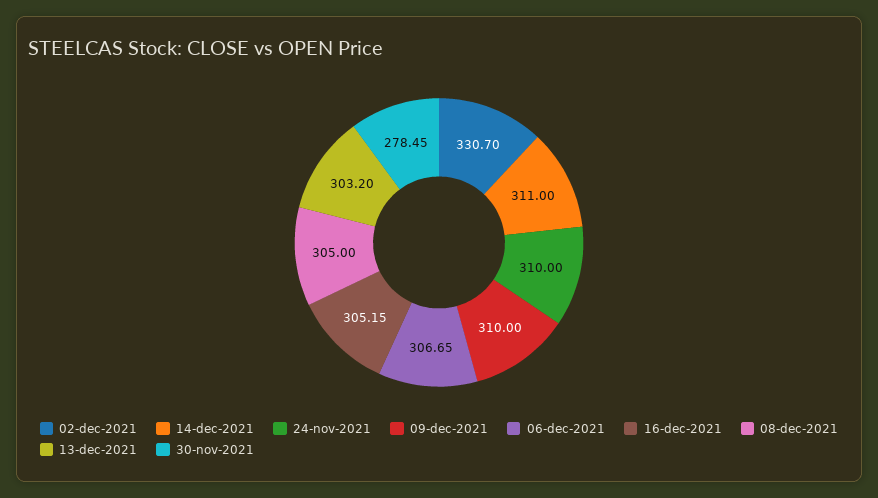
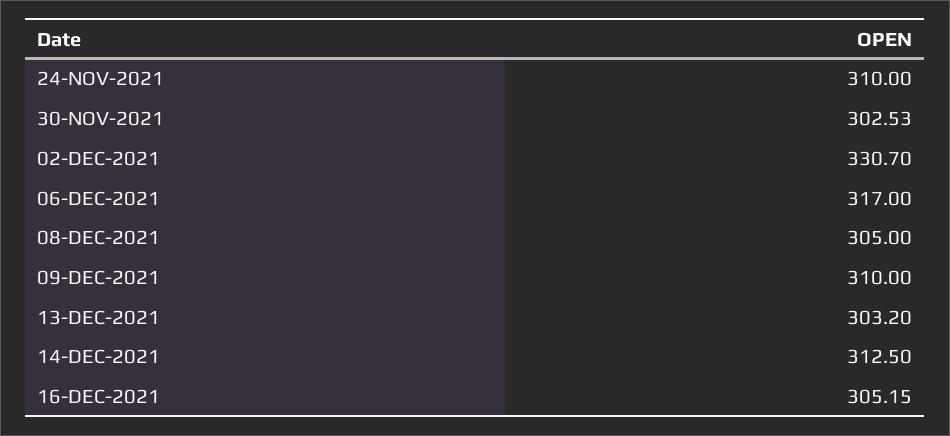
14-dec-2021: 311 -> 312.5
06-dec-2021: 306.65 -> 317
30-nov-2021: 278.45 -> 302.53

